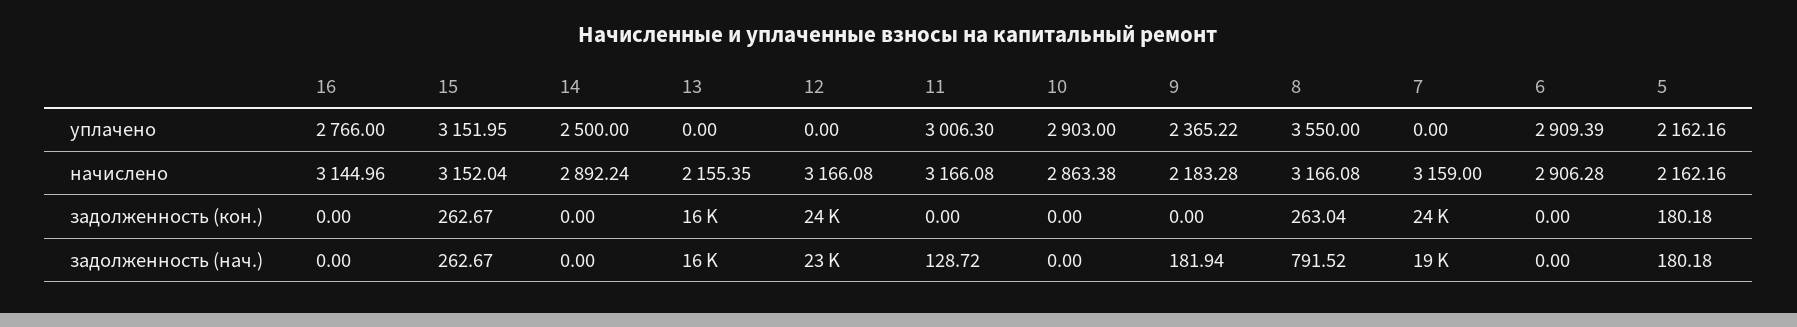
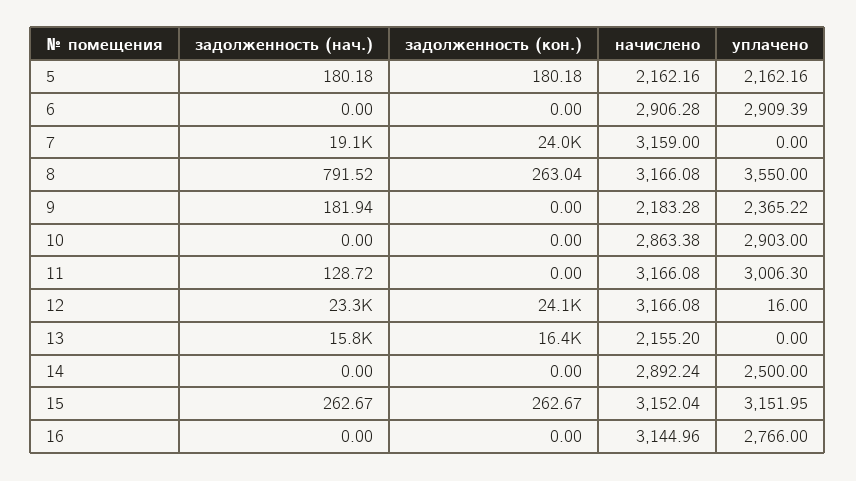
12, уплачено: 0 -> 16
13, начислено: 2155.35 -> 2155.2

